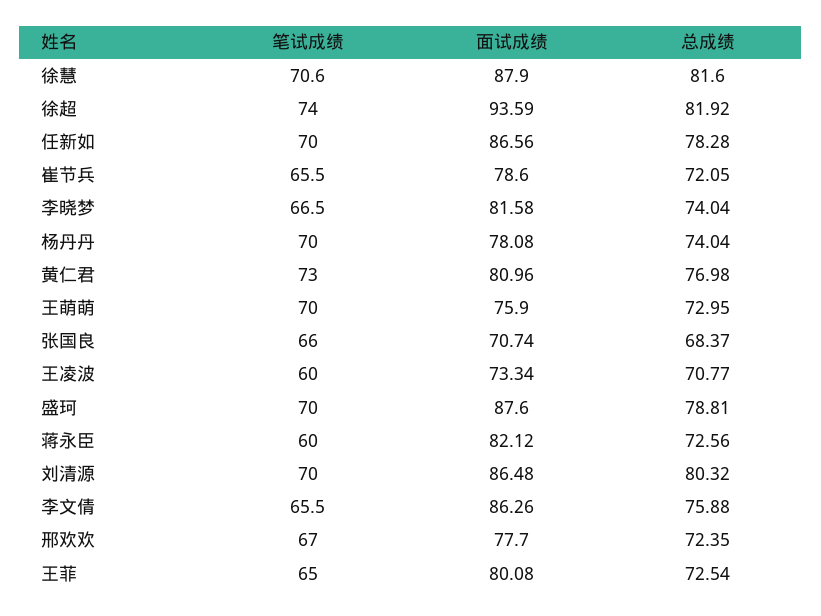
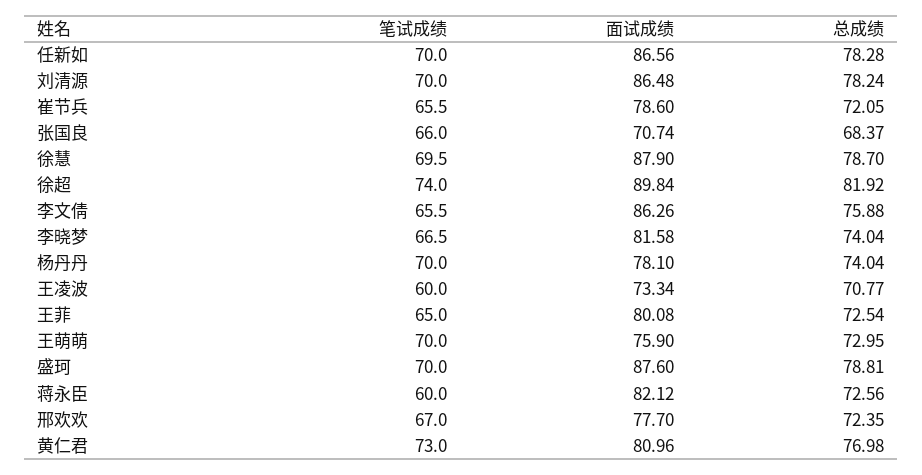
笔试成绩, 徐慧: 70.6 -> 69.5
总成绩, 徐慧: 81.6 -> 78.7
面试成绩, 徐超: 93.59 -> 89.84
面试成绩, 杨丹丹: 78.08 -> 78.1
总成绩, 刘清源: 80.32 -> 78.24

